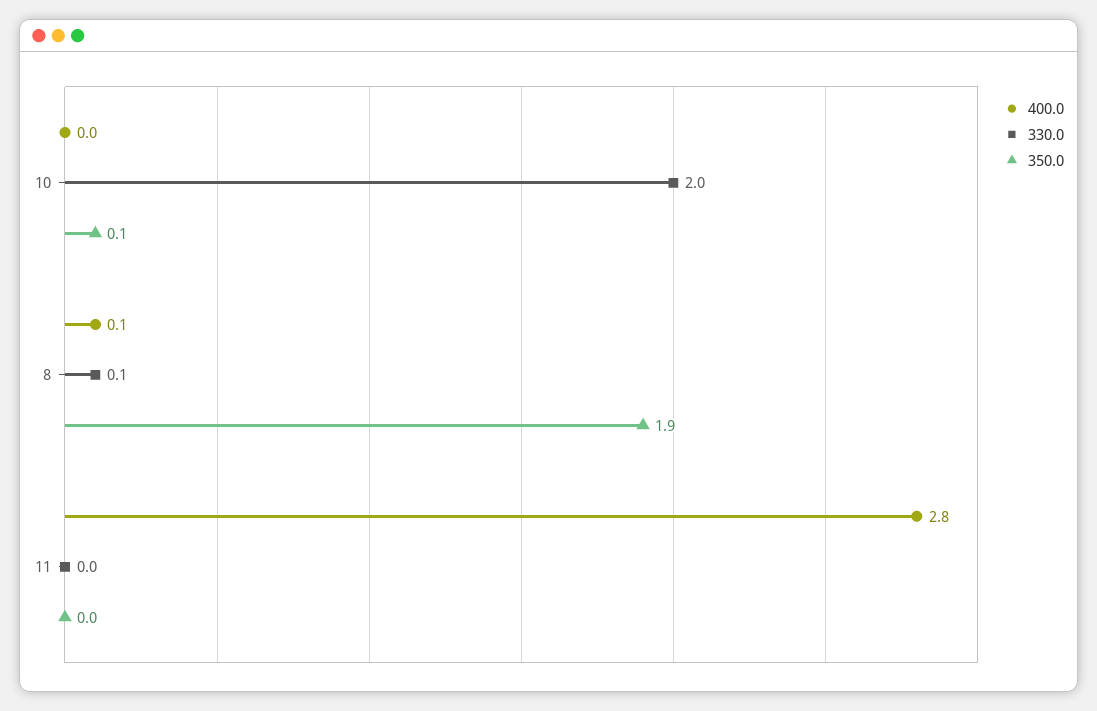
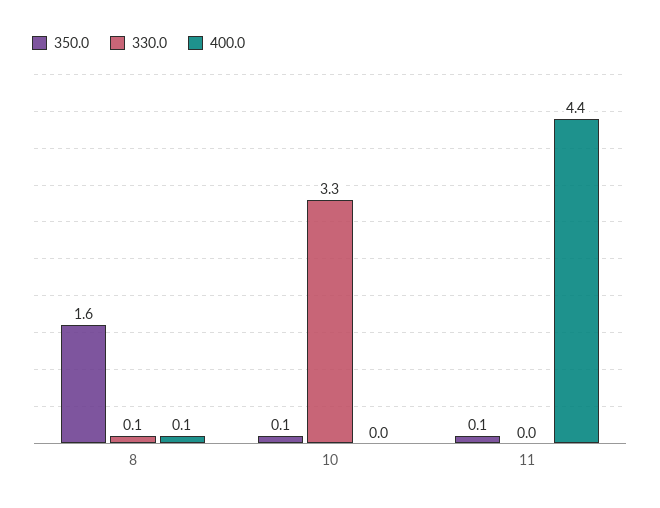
330.0, 10: 2 -> 3.3
350.0, 8: 1.9 -> 1.6
400.0, 11: 2.8 -> 4.4
350.0, 11: 0 -> 0.1

